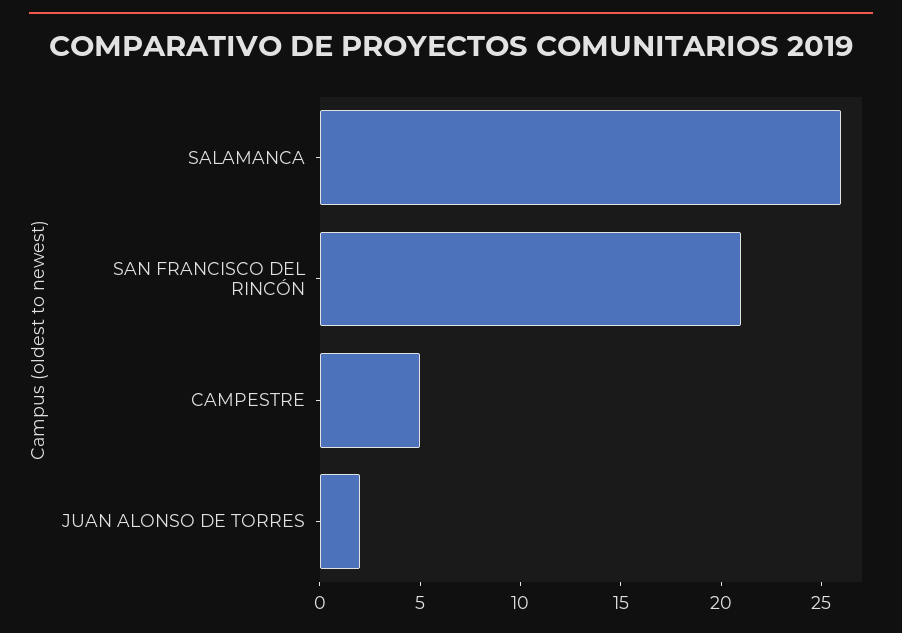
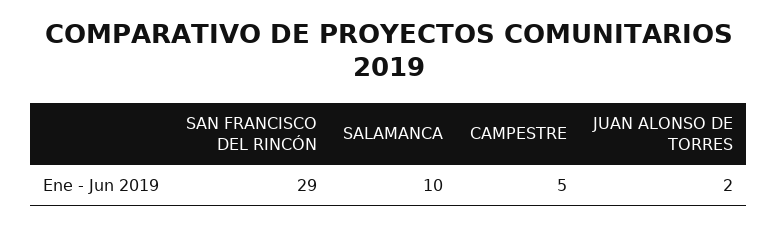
SALAMANCA: 26 -> 10
SAN FRANCISCO DEL RINCÓN: 21 -> 29

